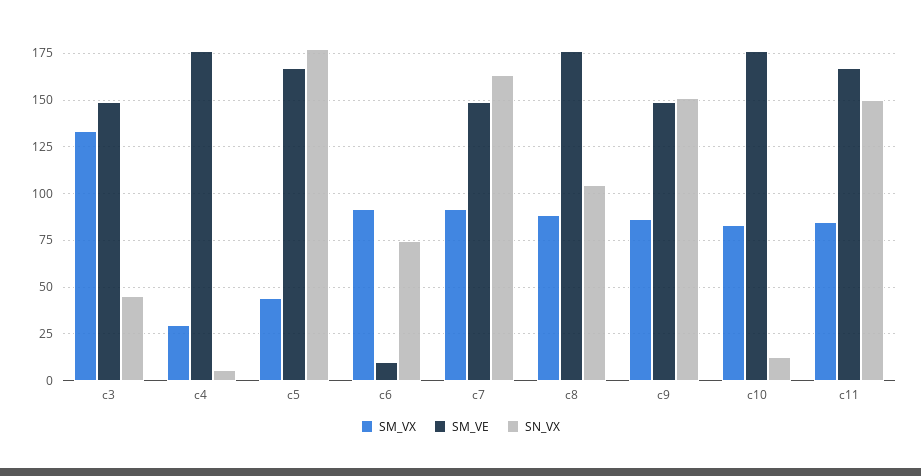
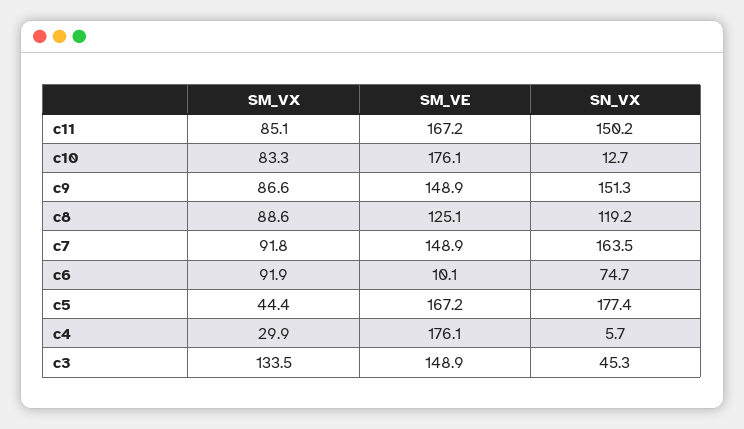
SM_VE, c8: 175 -> 125.1
SN_VX, c8: 105 -> 119.2

